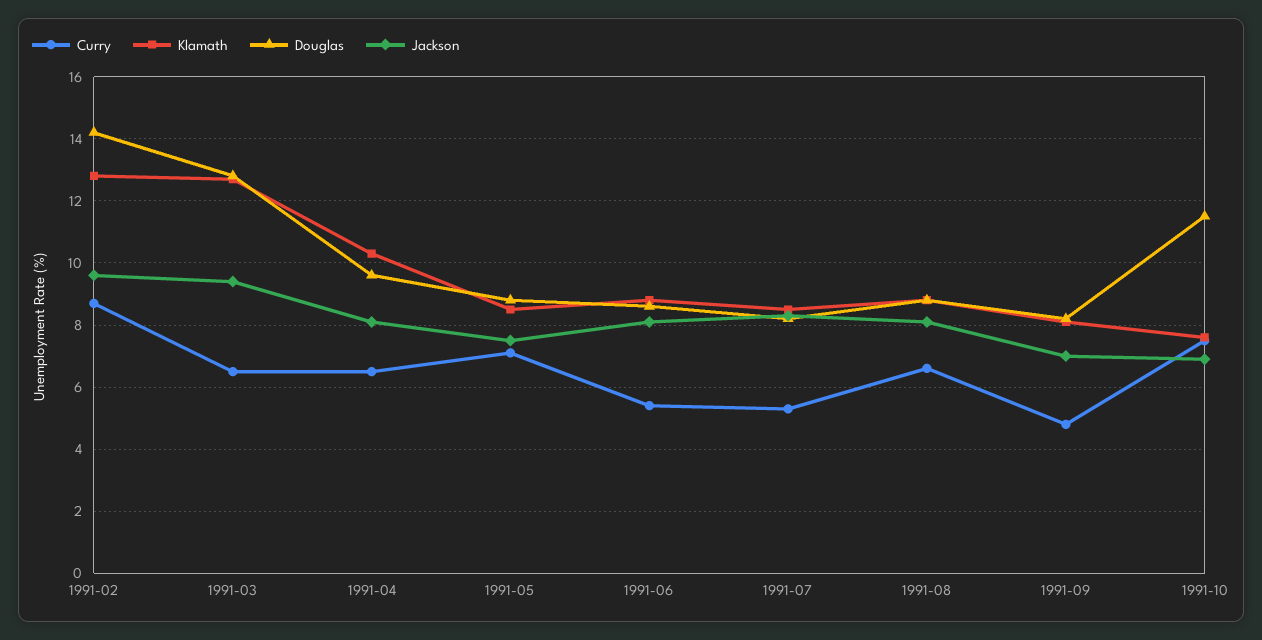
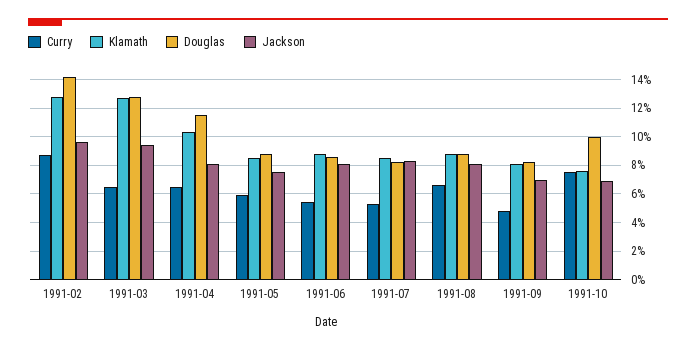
Douglas, 1991-04: 9.5 -> 11.5
Curry, 1991-05: 7 -> 6
Douglas, 1991-10: 11.5 -> 10

